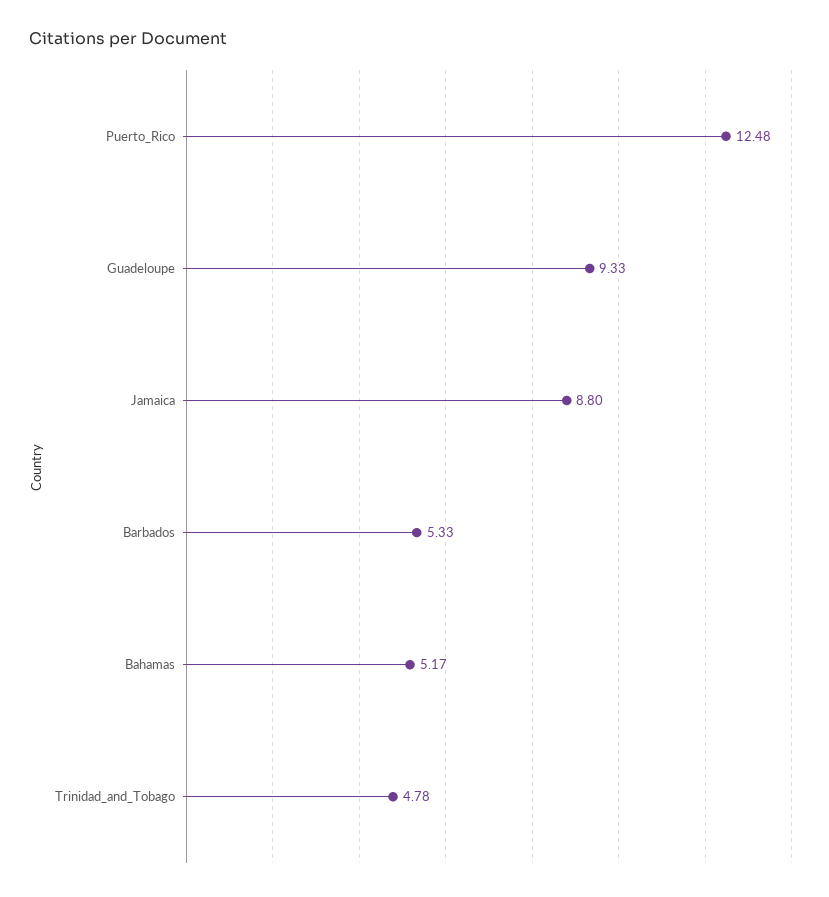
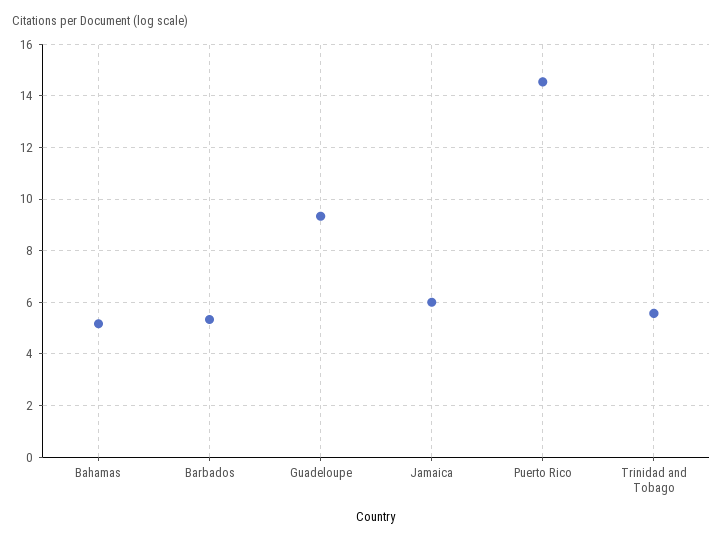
Puerto_Rico: 12.48 -> 14.5
Jamaica: 8.8 -> 6
Trinidad_and_Tobago: 4.78 -> 5.5

